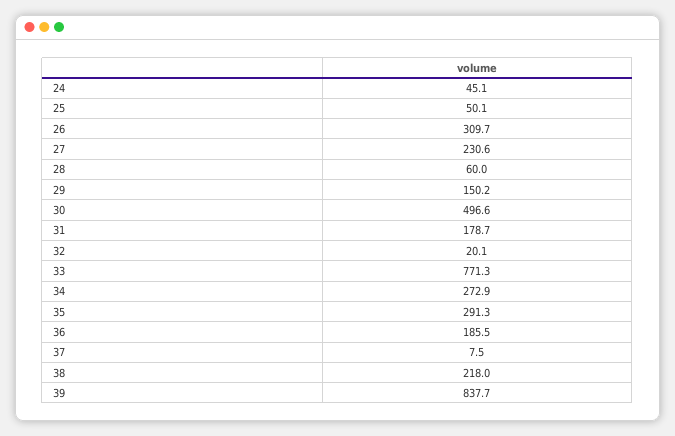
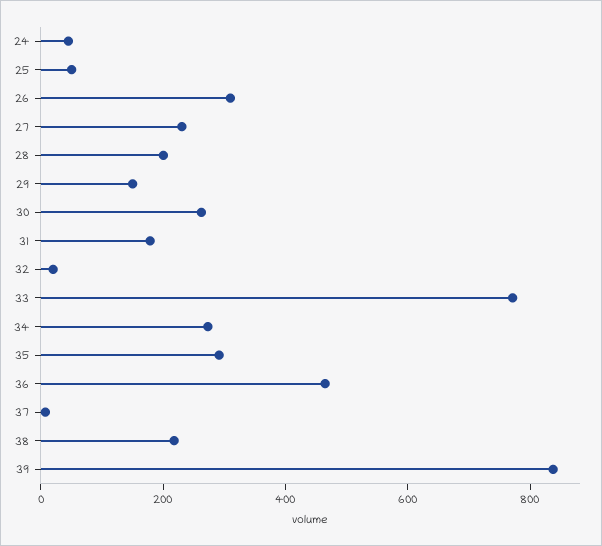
28: 60 -> 200
30: 496.6 -> 250
36: 185.5 -> 450

